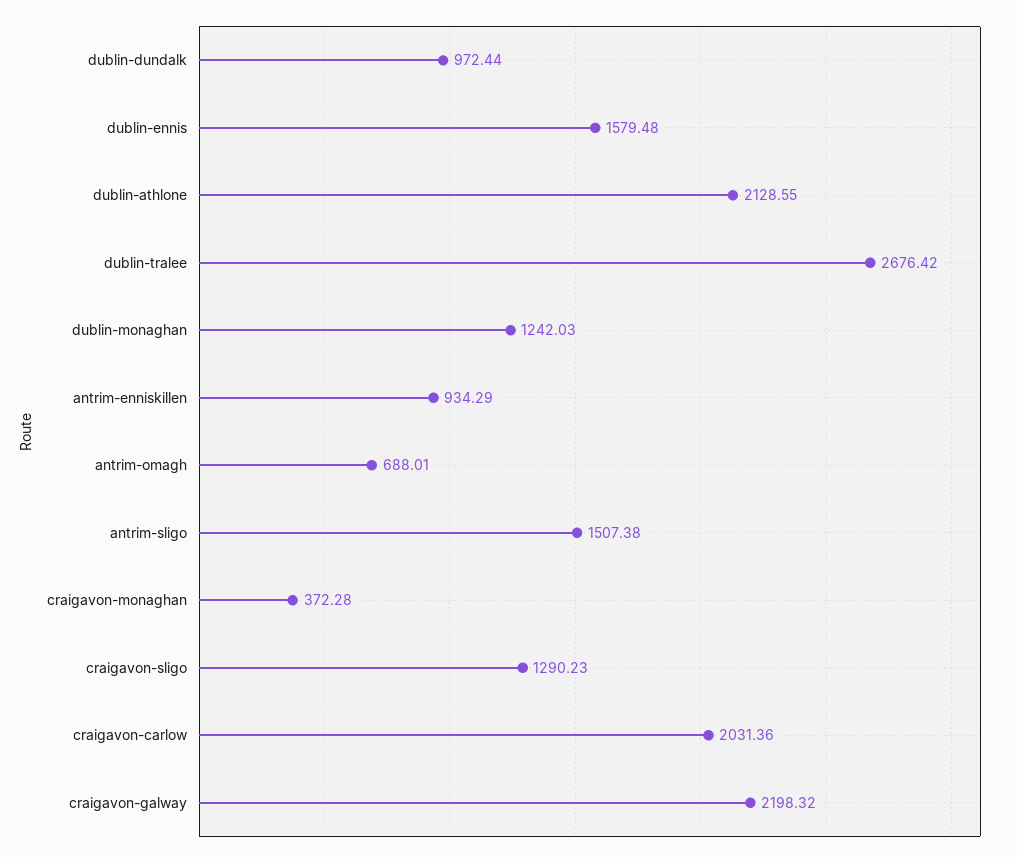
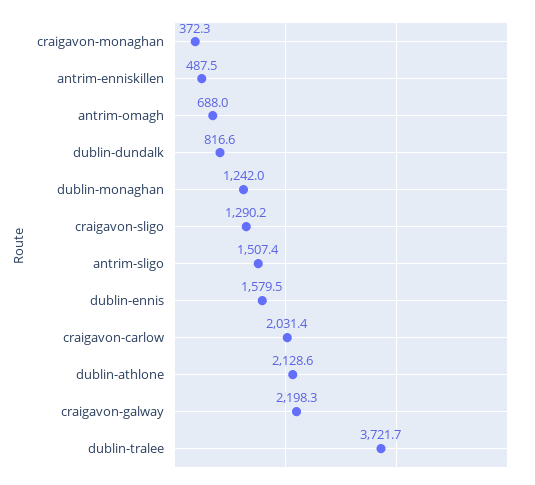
dublin-dundalk: 972.44 -> 816.6
dublin-tralee: 2676.42 -> 3721.7
antrim-enniskillen: 934.29 -> 487.5

